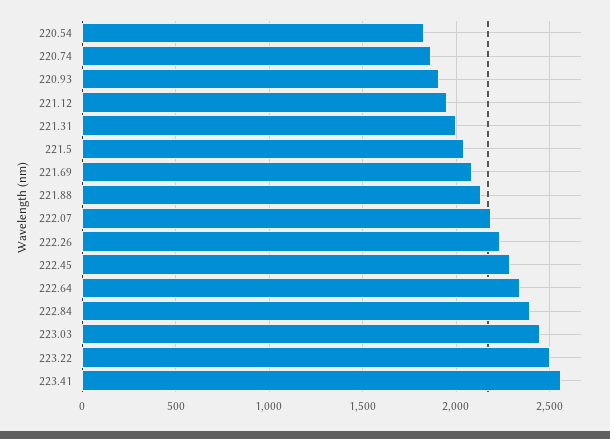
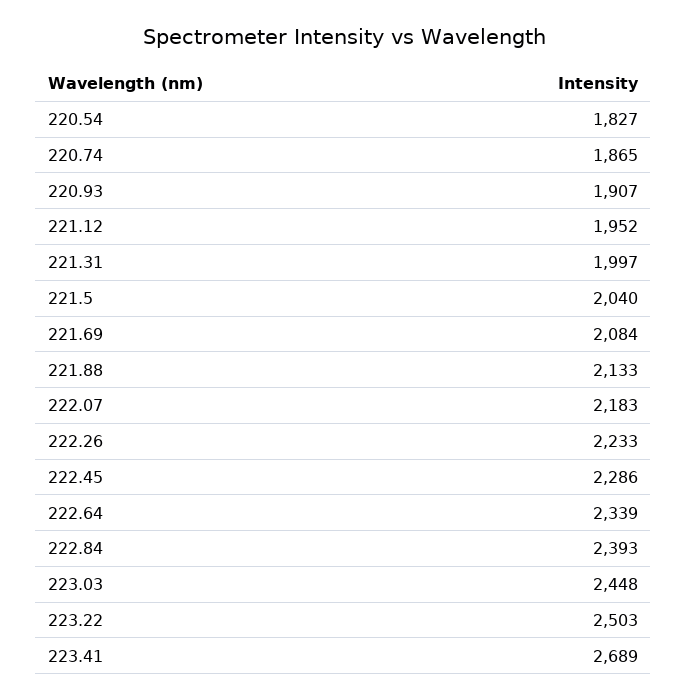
223.41: 2550 -> 2689

